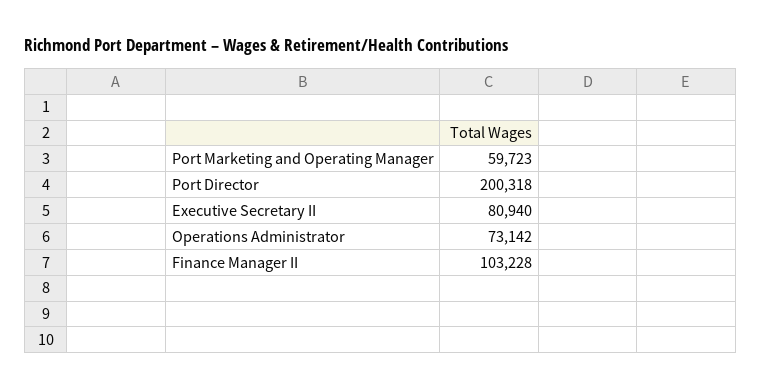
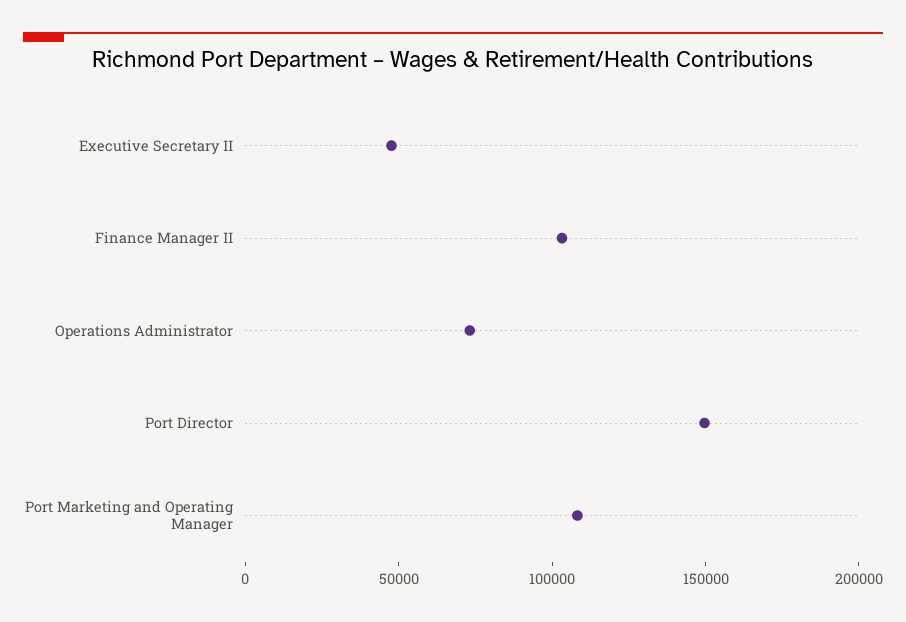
Port Marketing and Operating Manager: 59723 -> 110000
Port Director: 200318 -> 150000
Executive Secretary II: 80940 -> 50000

